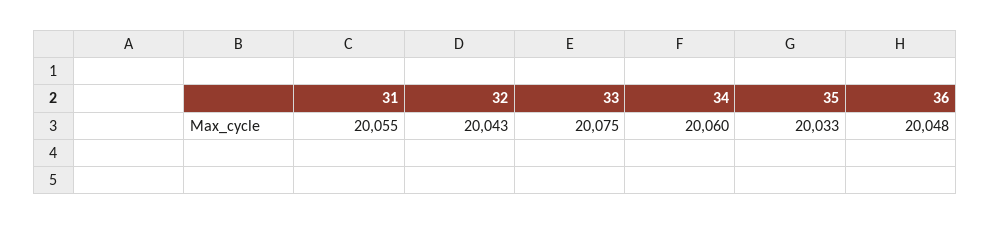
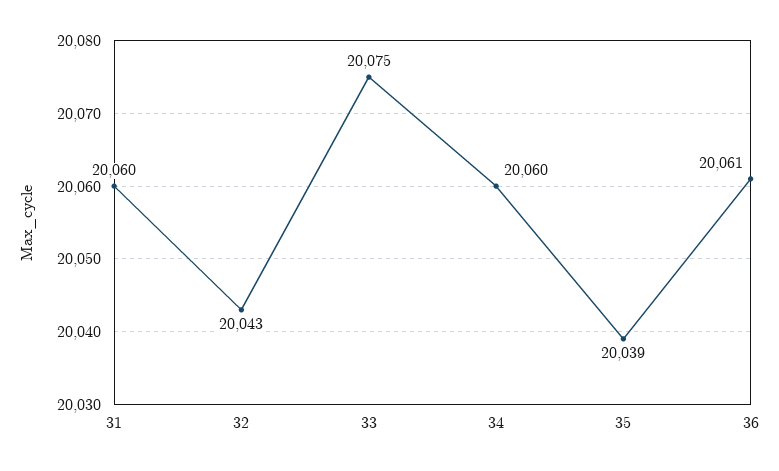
31: 20055 -> 20060
35: 20033 -> 20039
36: 20048 -> 20061

